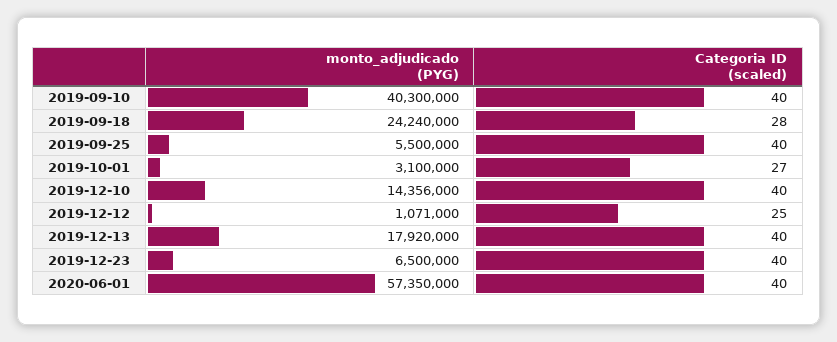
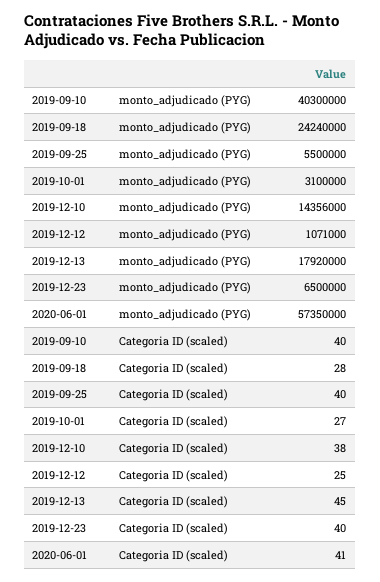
Categoria ID (scaled), 2019-12-10: 40 -> 38
Categoria ID (scaled), 2019-12-13: 40 -> 45
Categoria ID (scaled), 2020-06-01: 40 -> 41

